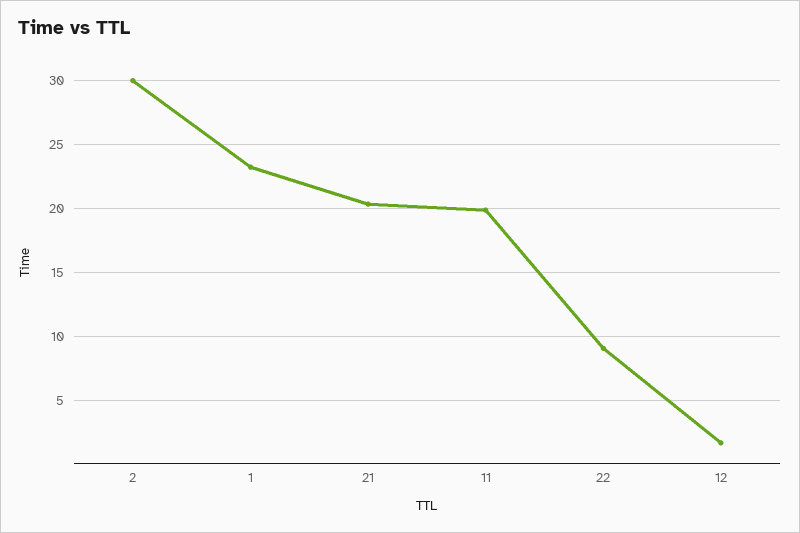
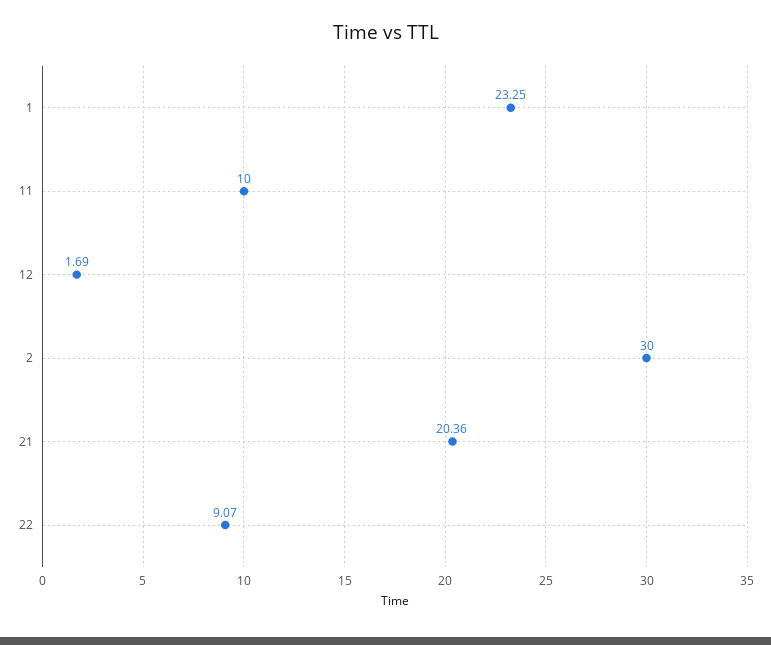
11: 20 -> 10

